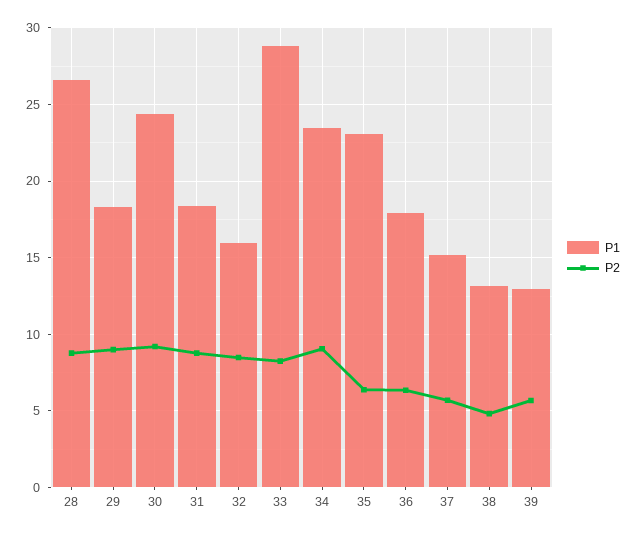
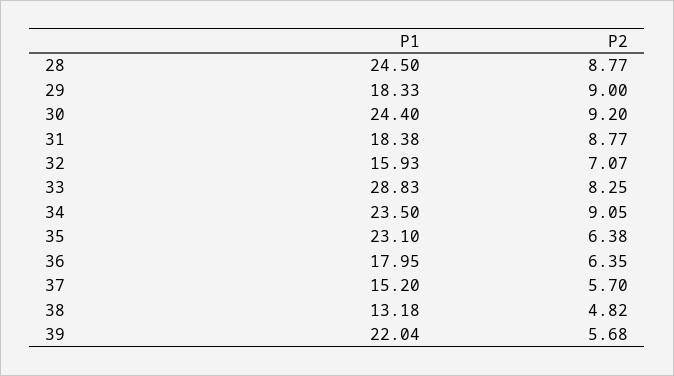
P1, 28: 26.5 -> 24.5
P2, 32: 8.5 -> 7.07
P1, 39: 13 -> 22.04

